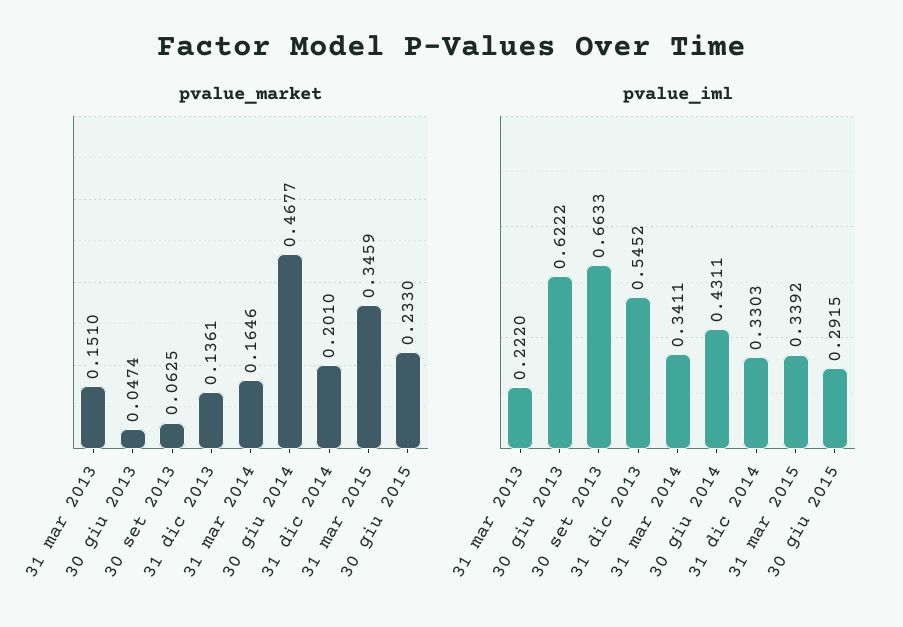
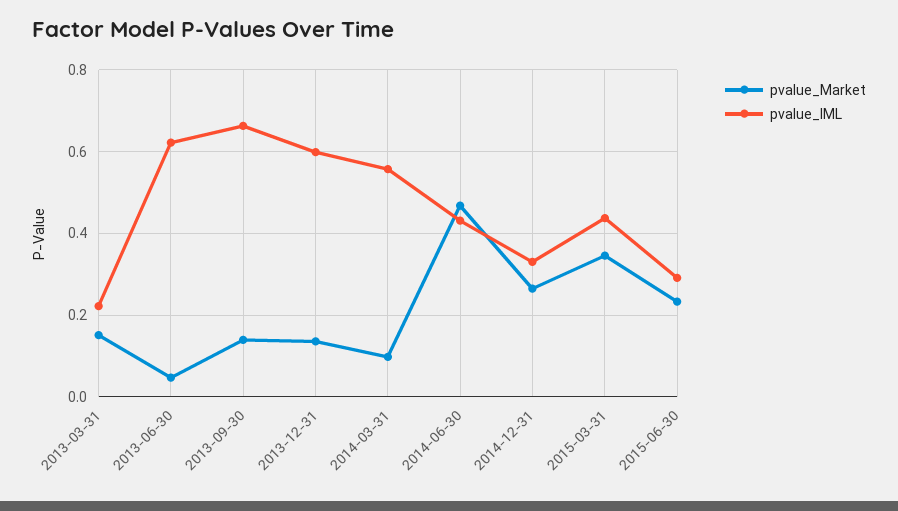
pvalue_market, 30 set 2013: 0.0625 -> 0.14
pvalue_market, 31 mar 2014: 0.1646 -> 0.1
pvalue_market, 31 dic 2014: 0.201 -> 0.26
pvalue_iml, 31 dic 2013: 0.5452 -> 0.6
pvalue_iml, 31 mar 2014: 0.3411 -> 0.56
pvalue_iml, 31 mar 2015: 0.3392 -> 0.44

